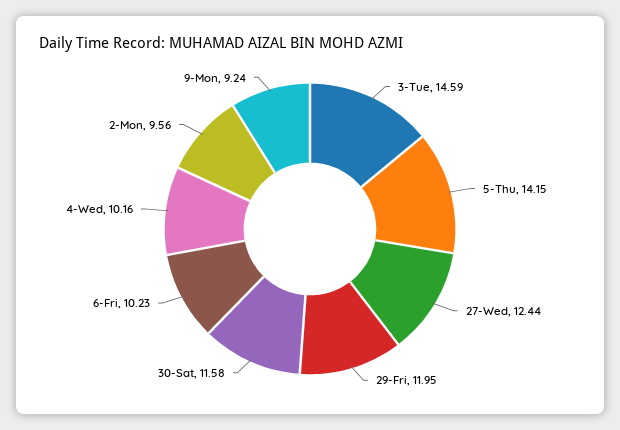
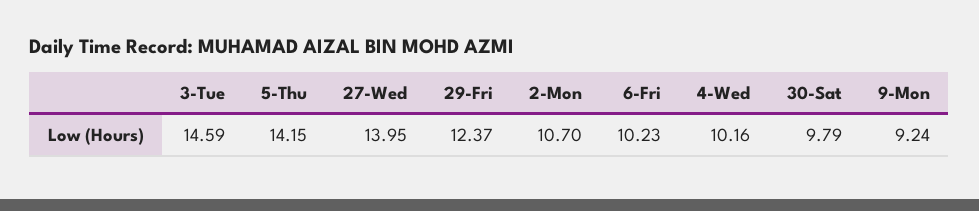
27-Wed: 12.44 -> 13.95
29-Fri: 11.95 -> 12.37
30-Sat: 11.58 -> 9.79
2-Mon: 9.56 -> 10.7

